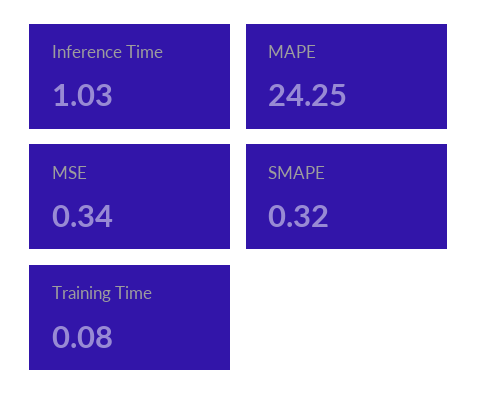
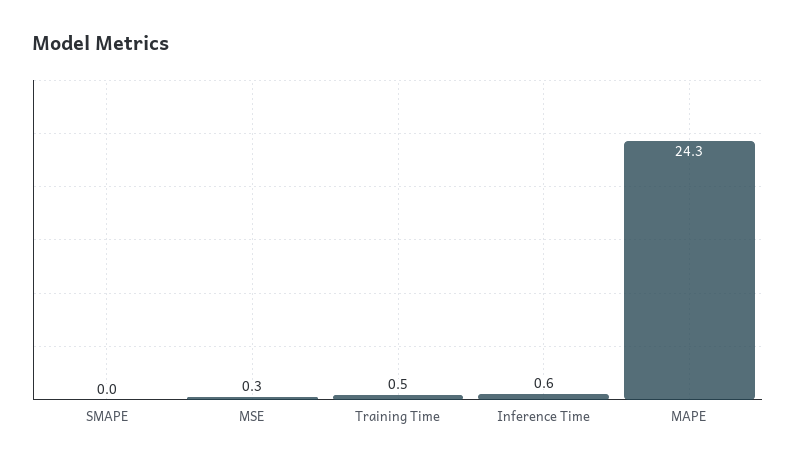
Inference Time: 1.03 -> 0.6
SMAPE: 0.32 -> 0
Training Time: 0.08 -> 0.5

